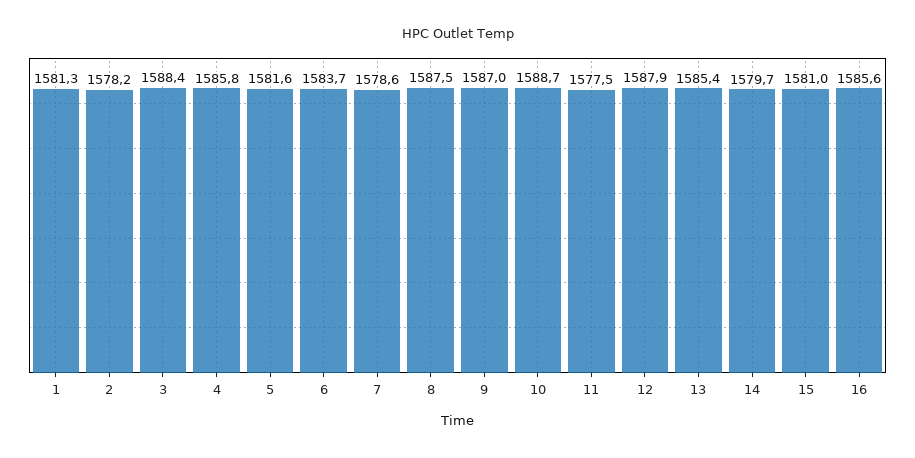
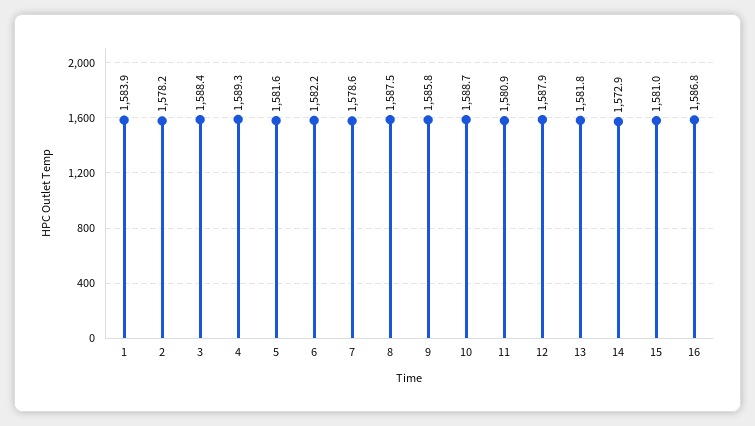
1: 1581.3 -> 1583.9
4: 1585.8 -> 1589.3
6: 1583.7 -> 1582.2
9: 1587 -> 1585.8
11: 1577.5 -> 1580.9
13: 1585.4 -> 1581.8
14: 1579.7 -> 1572.9
16: 1585.6 -> 1586.8

